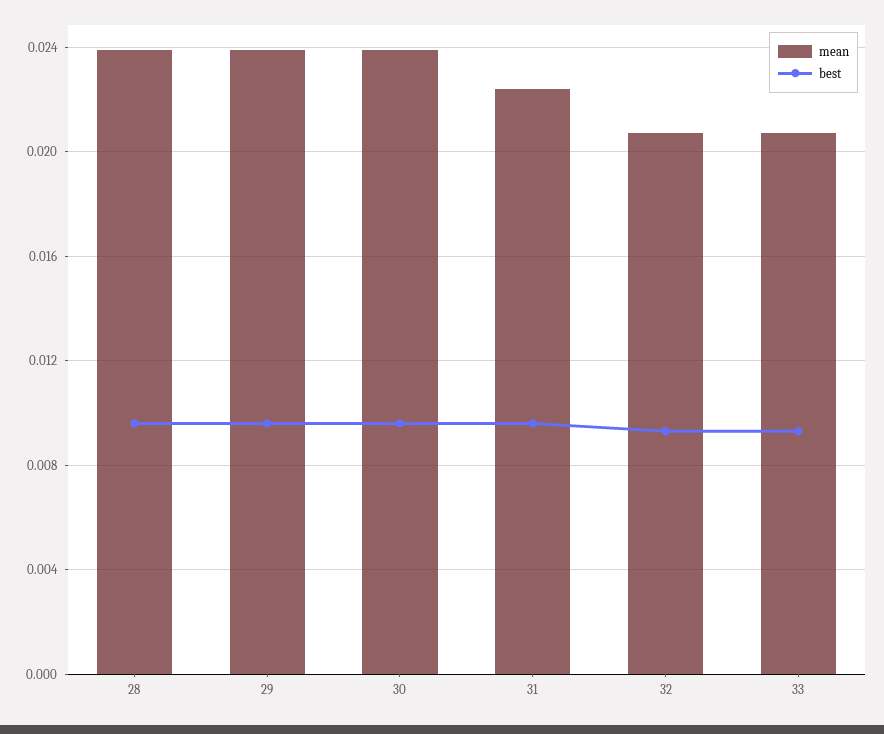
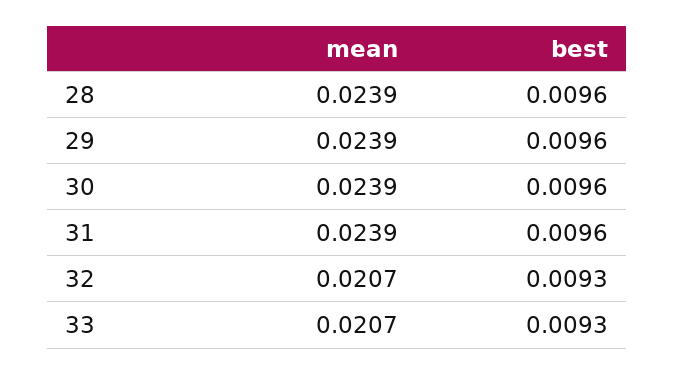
mean, 31: 0.0225 -> 0.0239

